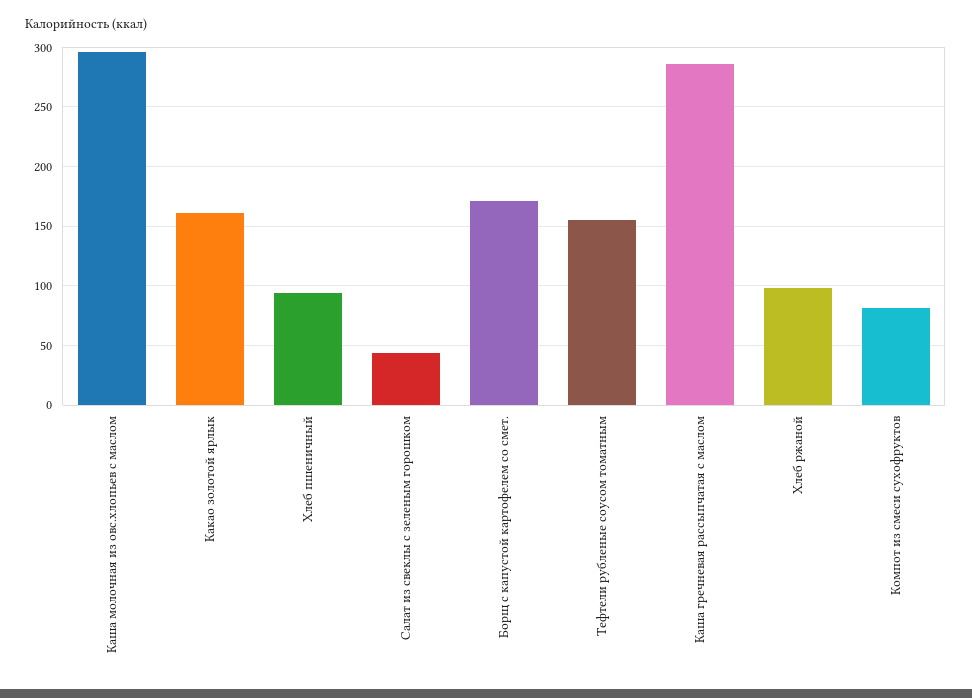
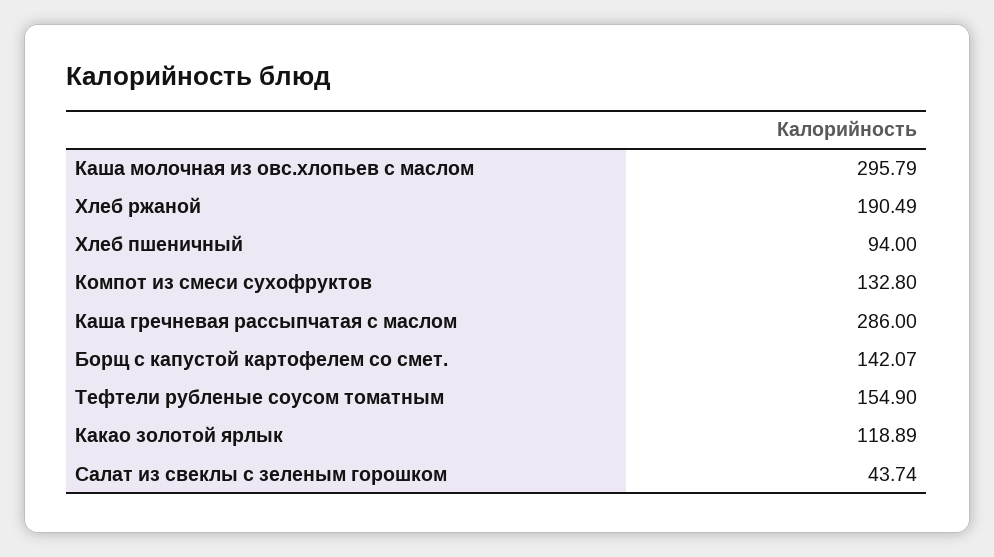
Какао золотой ярлык: 160 -> 118.89
Борщ с капустой картофелем со смет.: 170 -> 142.07
Хлеб ржаной: 100 -> 190.49
Компот из смеси сухофруктов: 80 -> 132.8

